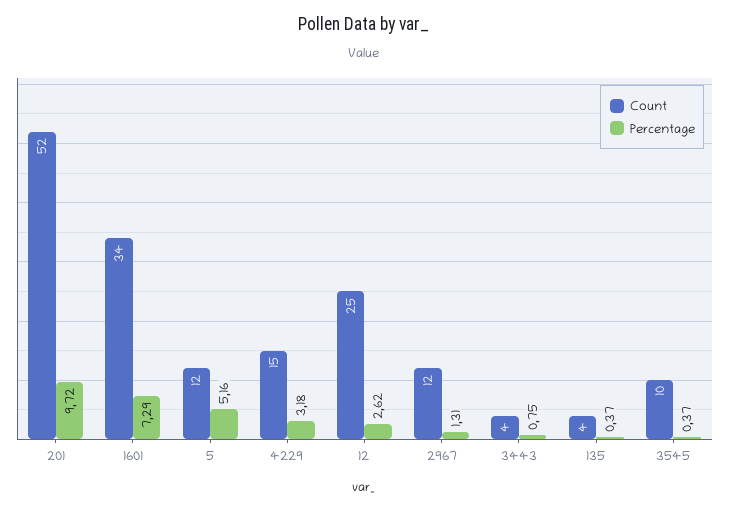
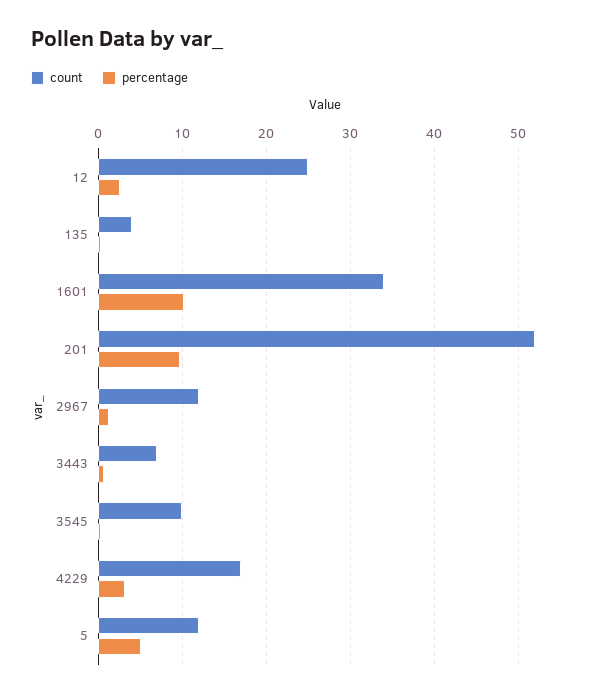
Percentage, 1601: 7.29 -> 10
Count, 4229: 15 -> 17
Count, 3443: 4 -> 7

